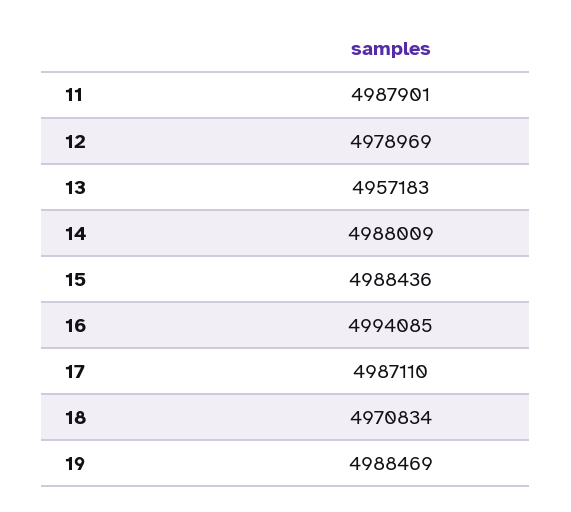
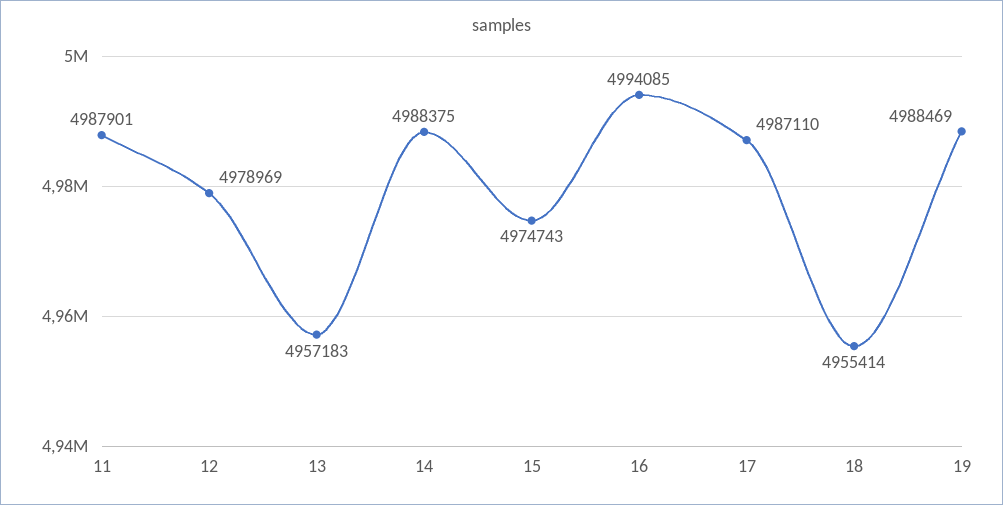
14: 4988009 -> 4988375
15: 4988436 -> 4974743
18: 4970834 -> 4955414

